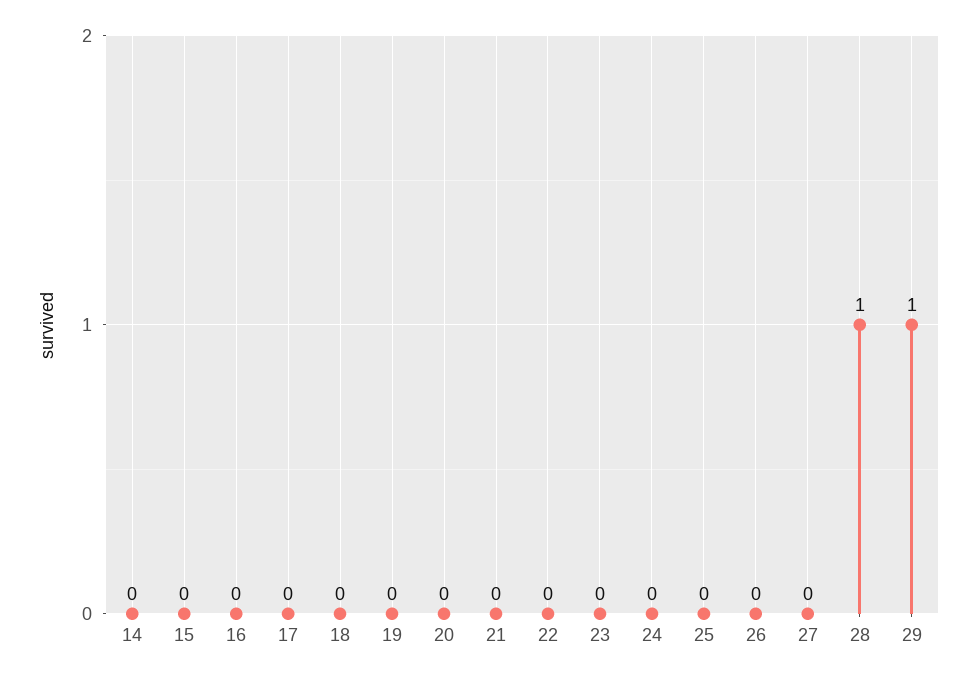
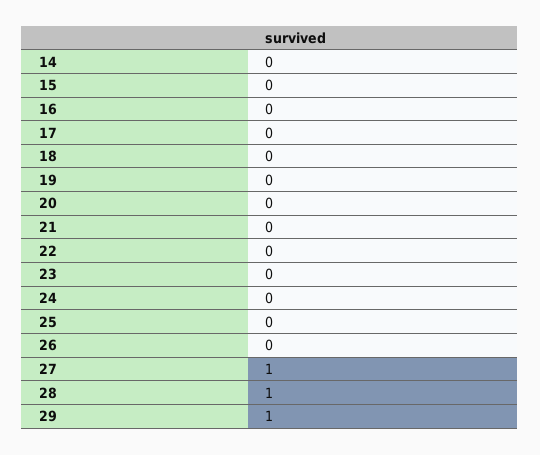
27: 0 -> 1

